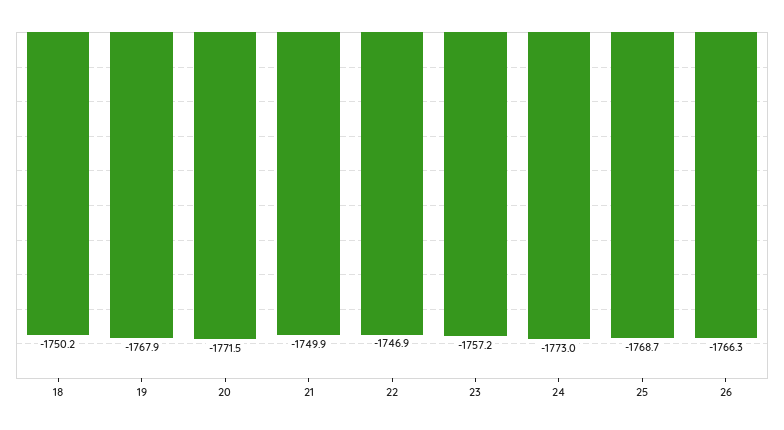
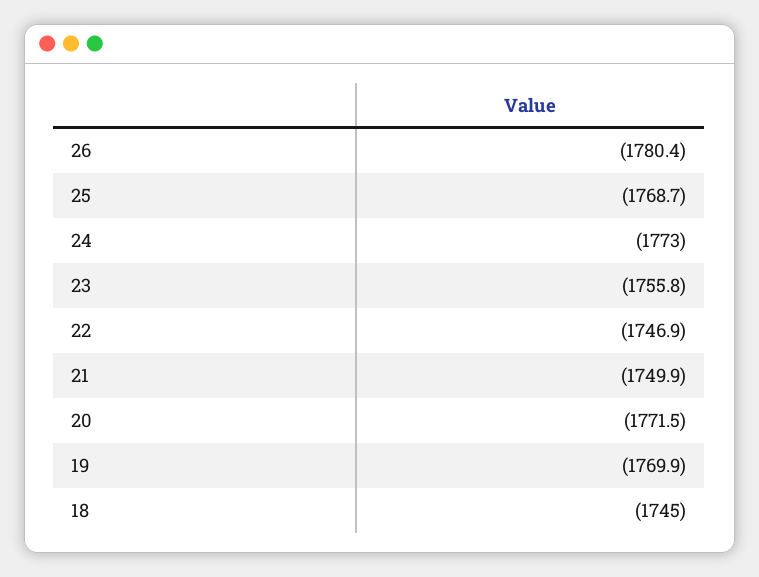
18: -1750.2 -> -1745
19: -1767.9 -> -1769.9
23: -1757.2 -> -1755.8
26: -1766.3 -> -1780.4

